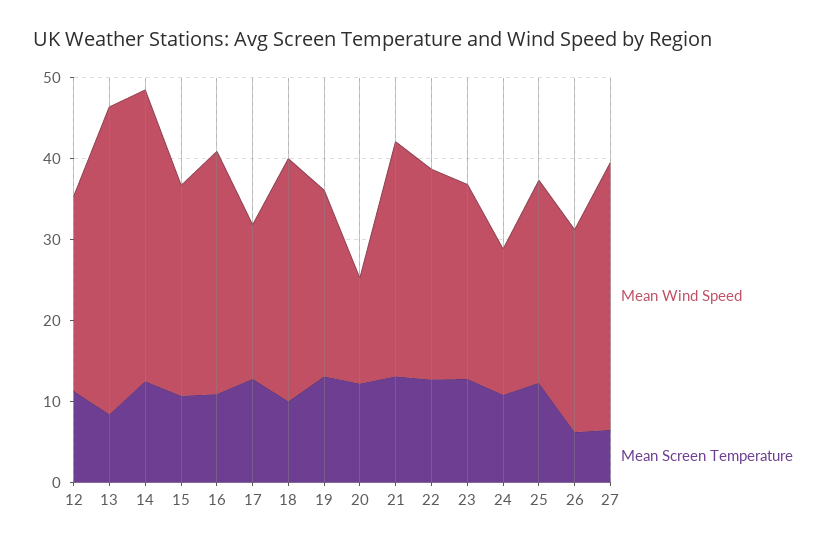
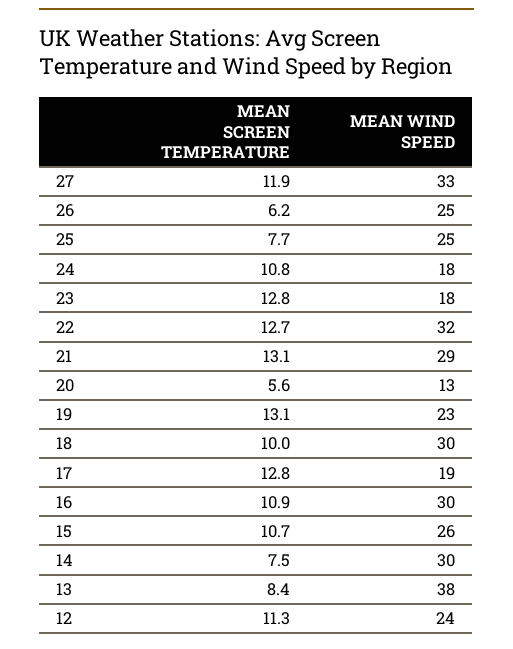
Mean Wind Speed, 14: 36 -> 30
Mean Screen Temperature, 14: 12 -> 7.5
Mean Screen Temperature, 20: 12 -> 5.6
Mean Wind Speed, 22: 26 -> 32
Mean Wind Speed, 23: 24 -> 18
Mean Screen Temperature, 25: 12 -> 7.7
Mean Screen Temperature, 27: 6 -> 11.9

